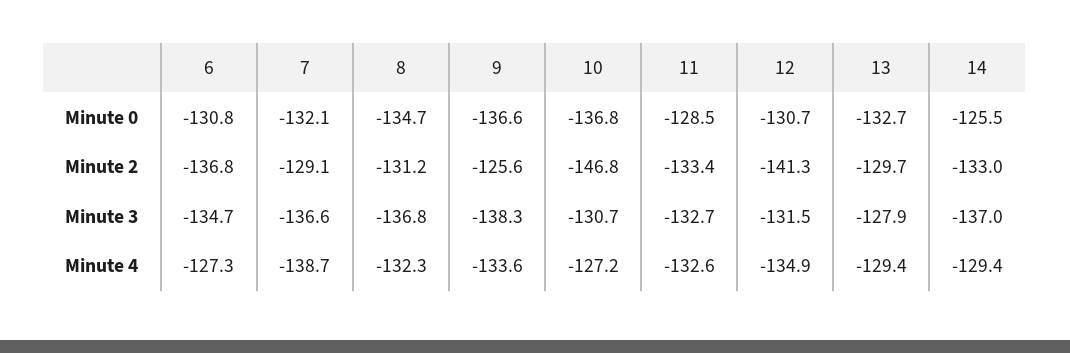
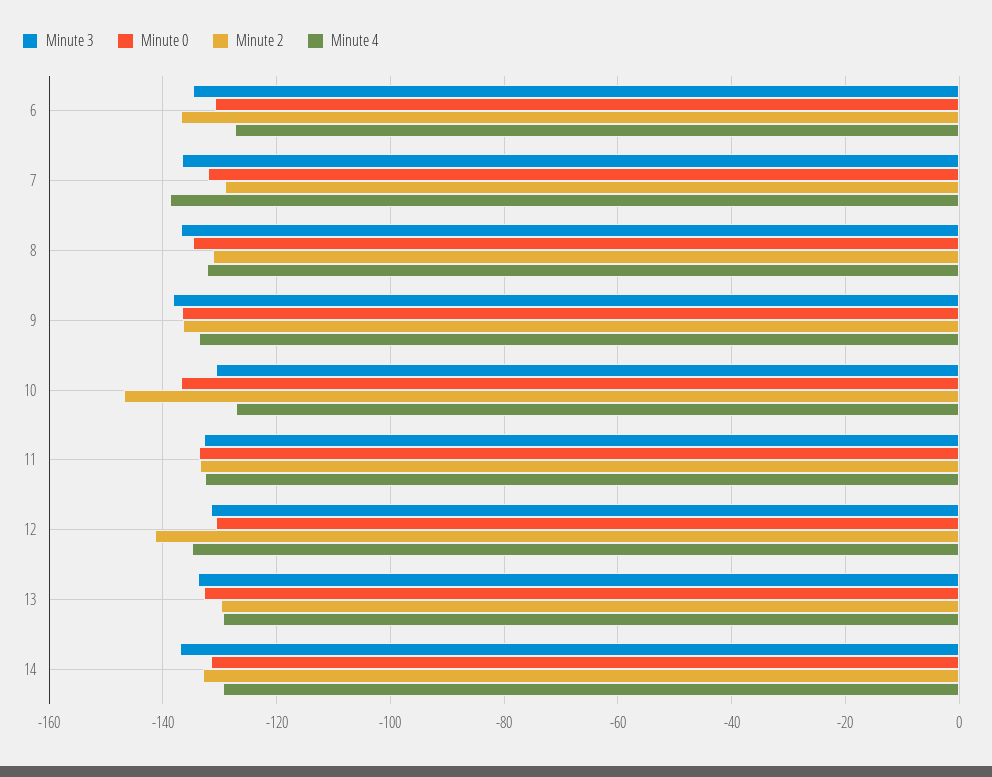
Minute 0, 11: -128.5 -> -134
Minute 0, 14: -125.5 -> -132
Minute 2, 9: -125.6 -> -136
Minute 3, 13: -127.9 -> -134

